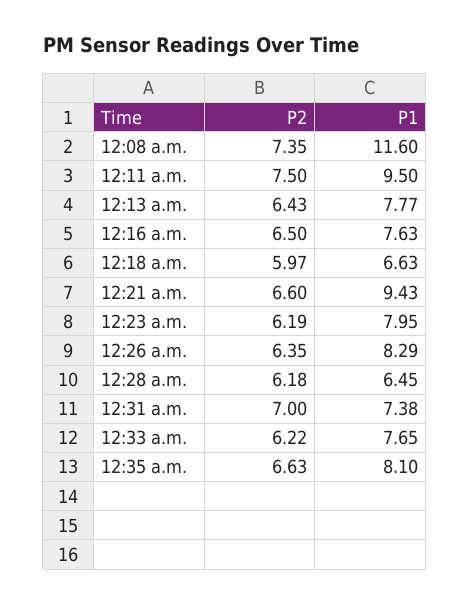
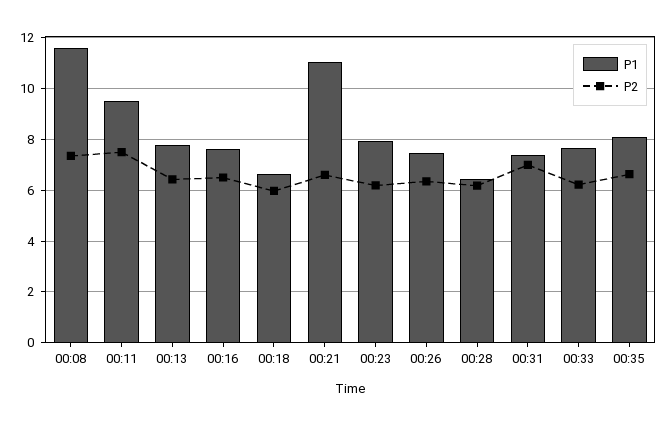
P1, 12:21 a.m.: 9.43 -> 11
P1, 12:26 a.m.: 8.29 -> 7.5

